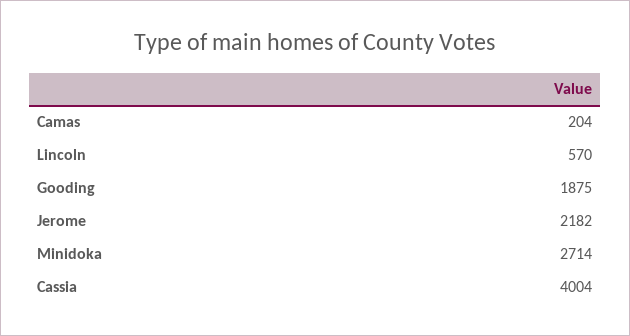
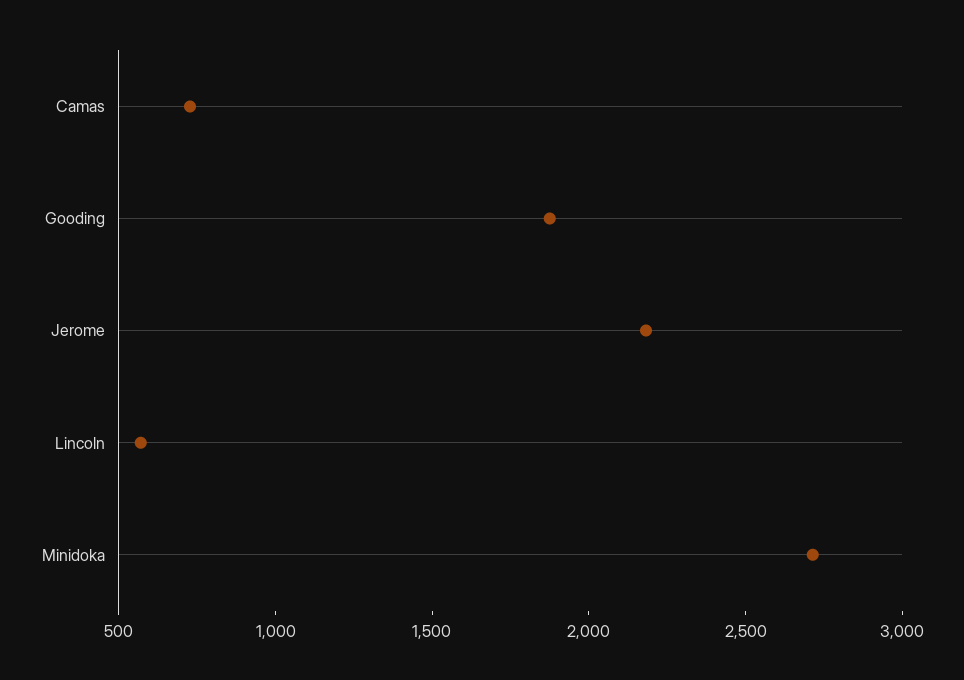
Camas: 204 -> 700
Cassia: 4004 -> none

